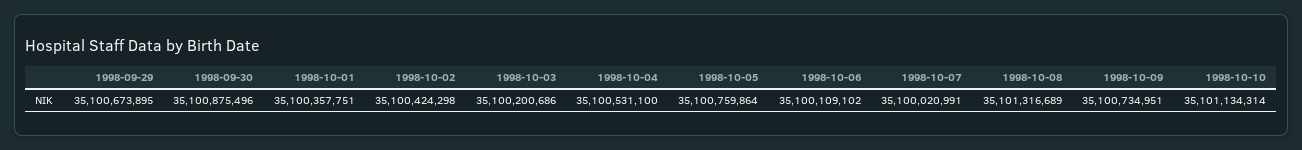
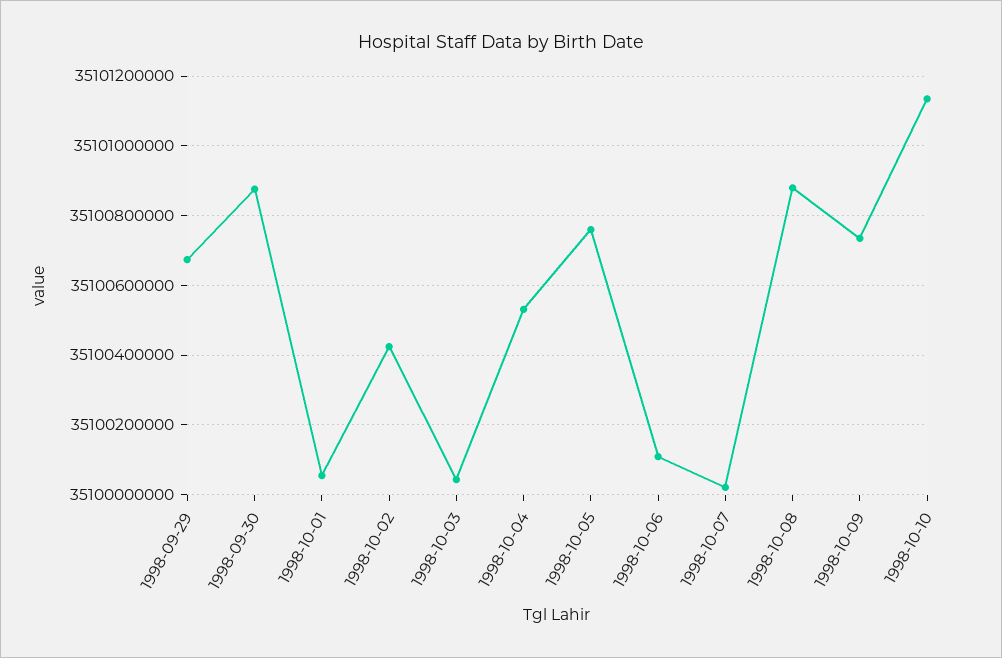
1998-10-01: 35100357751 -> 35100060000
1998-10-03: 35100200686 -> 35100040000
1998-10-08: 35101316689 -> 35100880000

